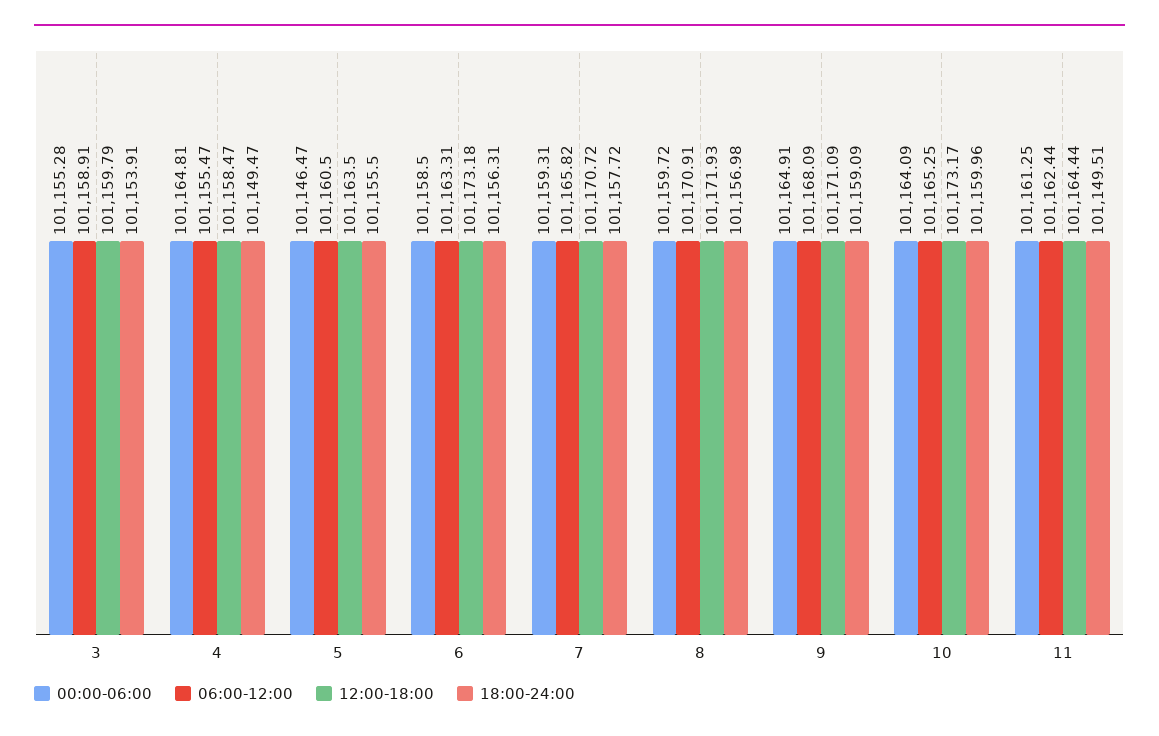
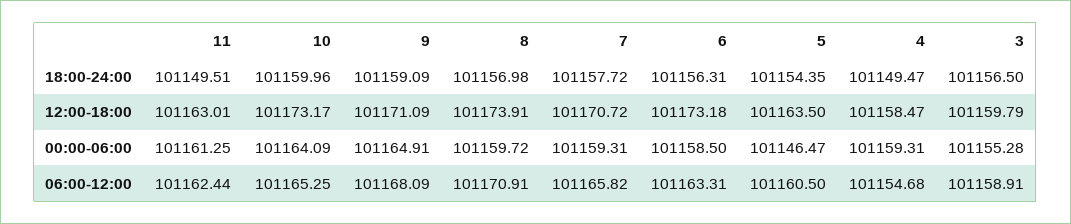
18:00-24:00, 3: 101153.91 -> 101156.5
00:00-06:00, 4: 101164.81 -> 101159.31
06:00-12:00, 4: 101155.47 -> 101154.68
18:00-24:00, 5: 101155.5 -> 101154.35
12:00-18:00, 8: 101171.93 -> 101173.91
12:00-18:00, 11: 101164.44 -> 101163.01

